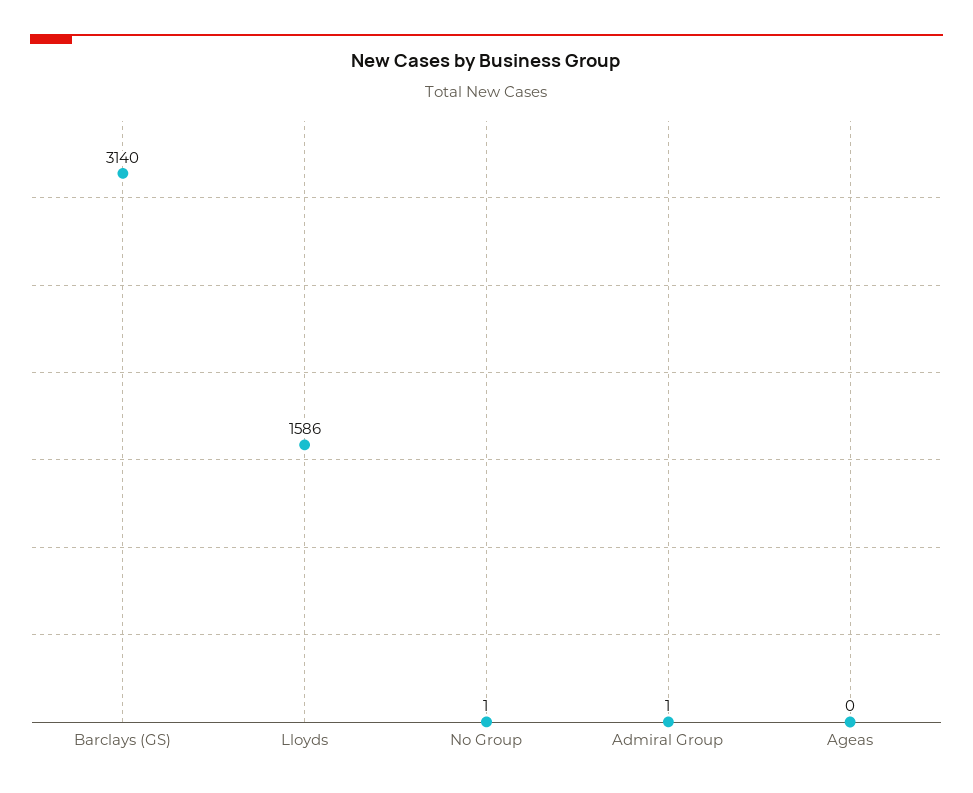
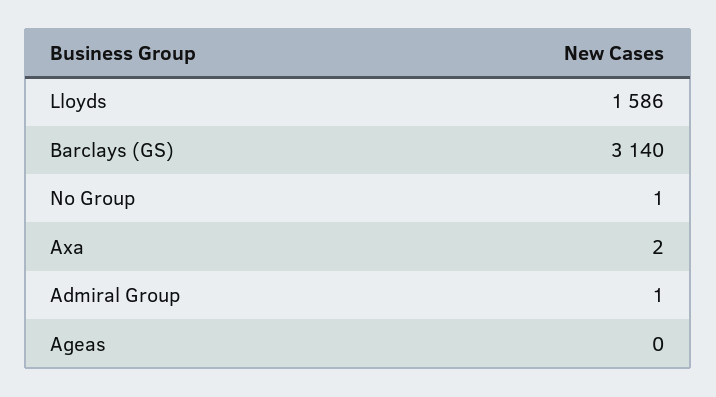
Axa: none -> 2

